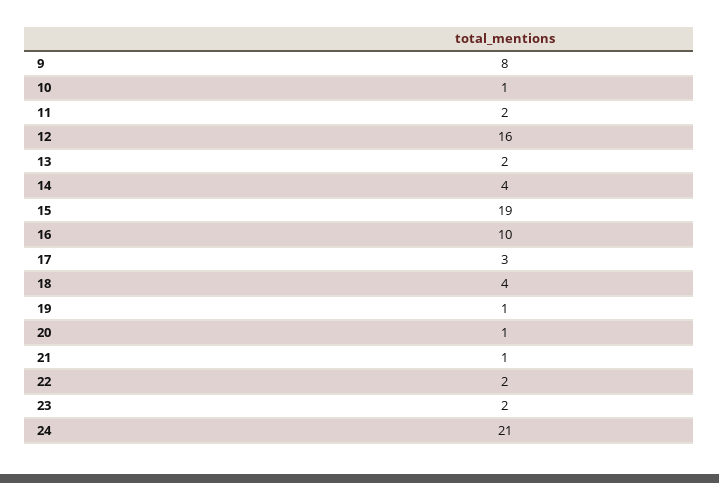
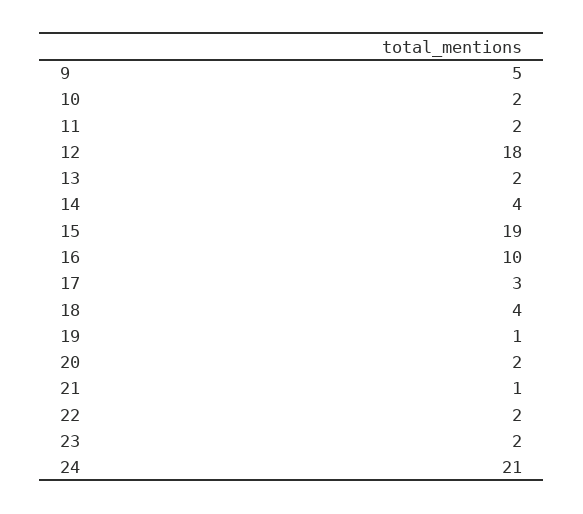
9: 8 -> 5
10: 1 -> 2
12: 16 -> 18
20: 1 -> 2

